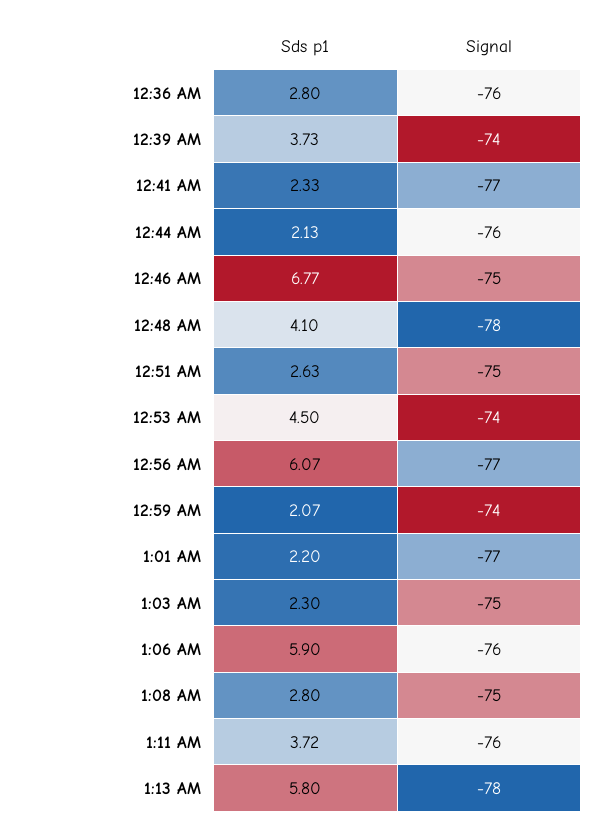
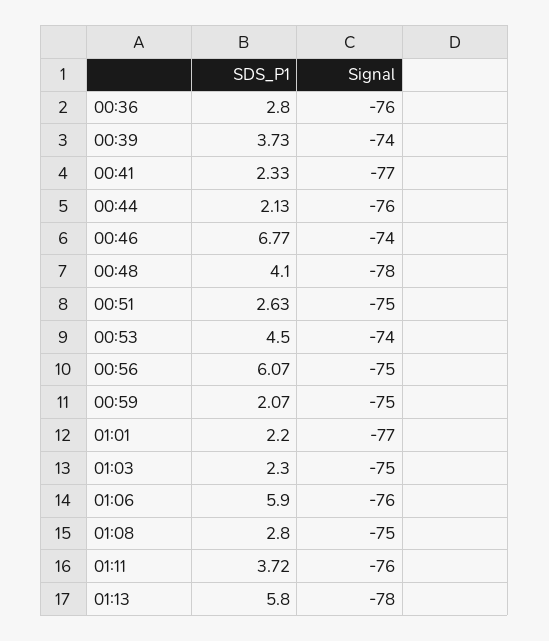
Signal, 12:46 AM: -75 -> -74
Signal, 12:56 AM: -77 -> -75
Signal, 12:59 AM: -74 -> -75

